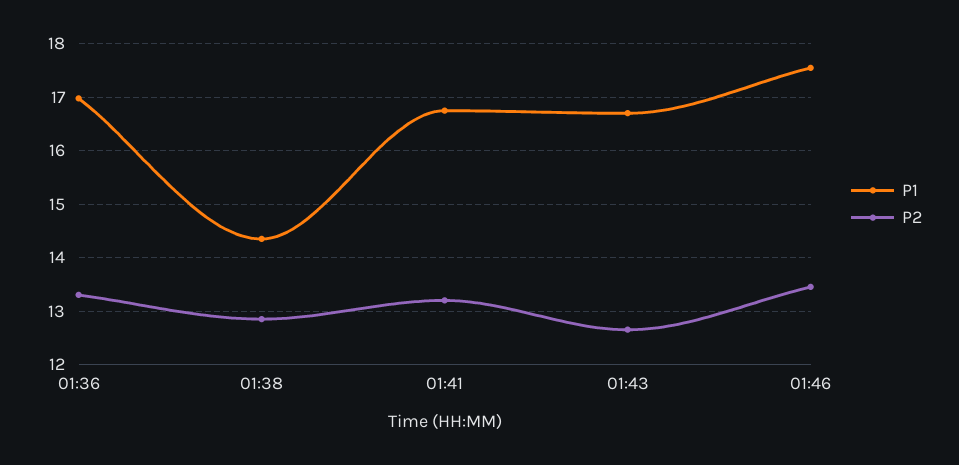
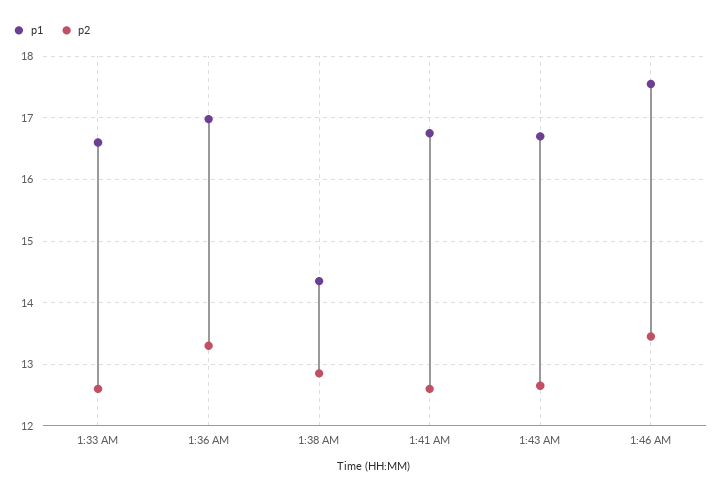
P2, 01:41: 13.2 -> 12.6
P1, 1:33 AM: none -> 16.6
P2, 1:33 AM: none -> 12.6

